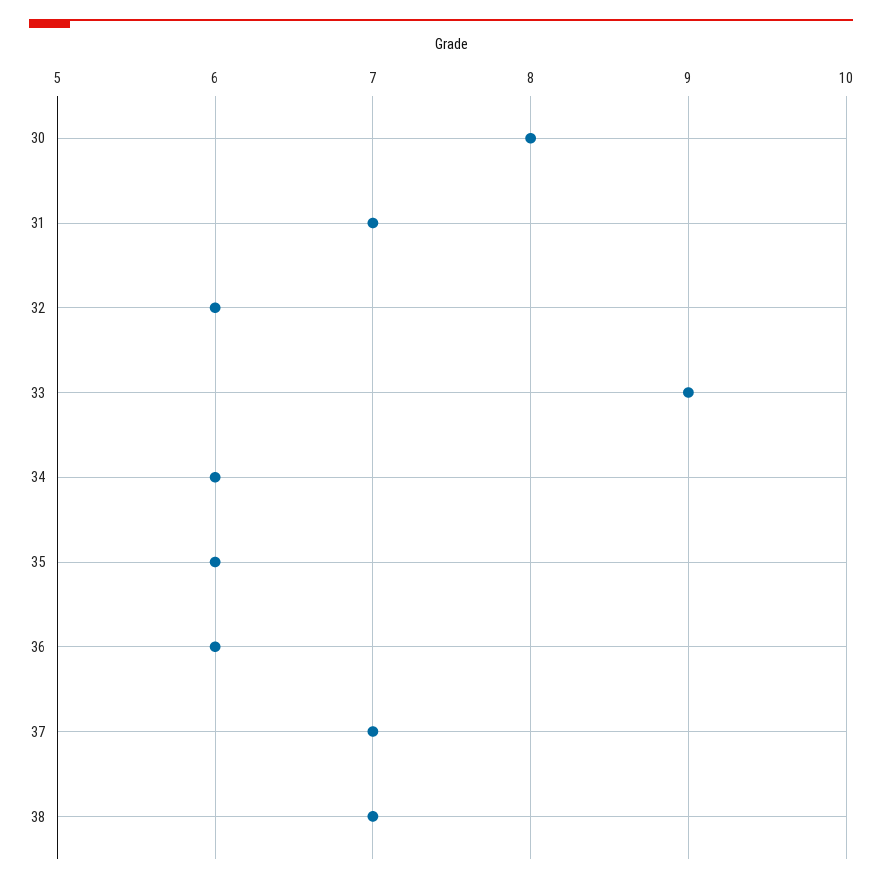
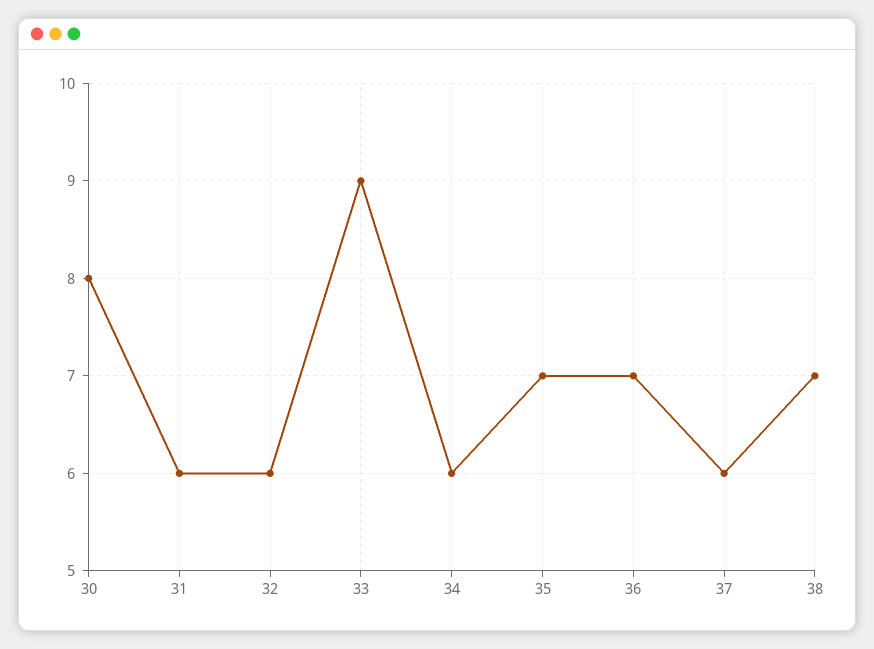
31: 7 -> 6
35: 6 -> 7
36: 6 -> 7
37: 7 -> 6

